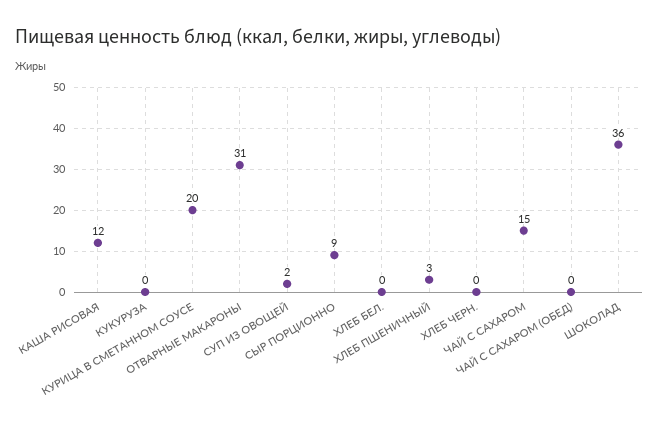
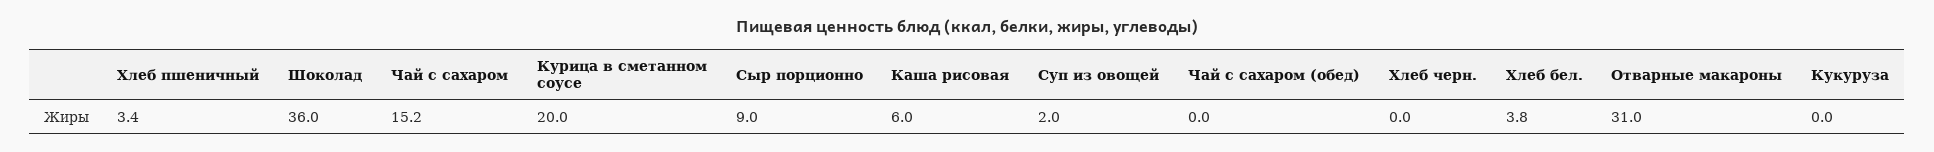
КАША РИСОВАЯ: 12 -> 6
ХЛЕБ БЕЛ.: 0 -> 3.8

